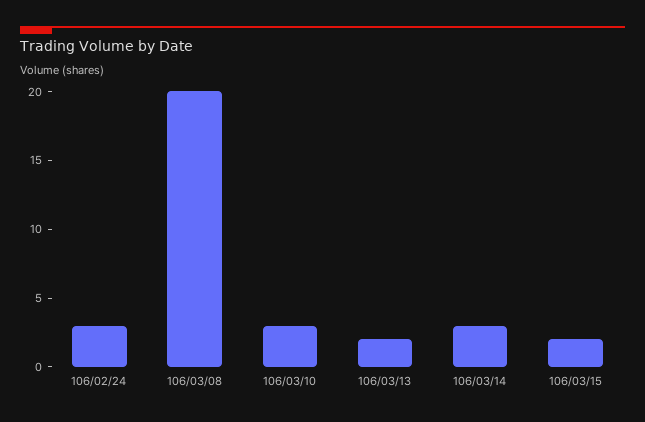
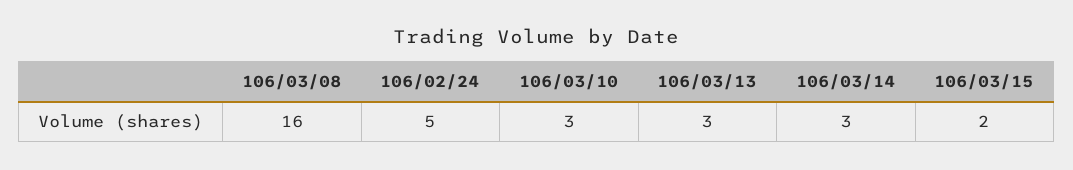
106/02/24: 3 -> 5
106/03/08: 20 -> 16
106/03/13: 2 -> 3

